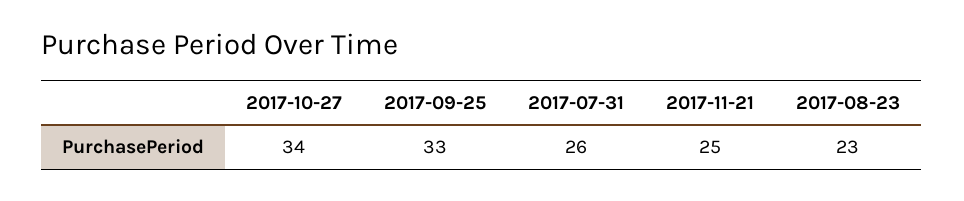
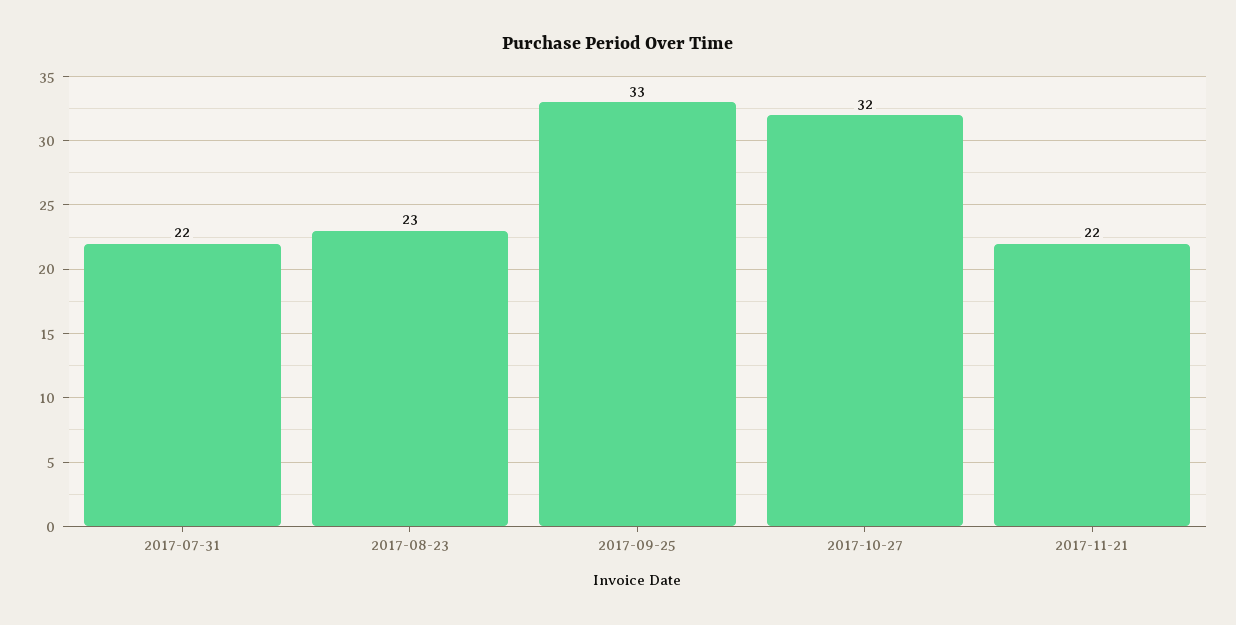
2017-10-27: 34 -> 32
2017-07-31: 26 -> 22
2017-11-21: 25 -> 22

